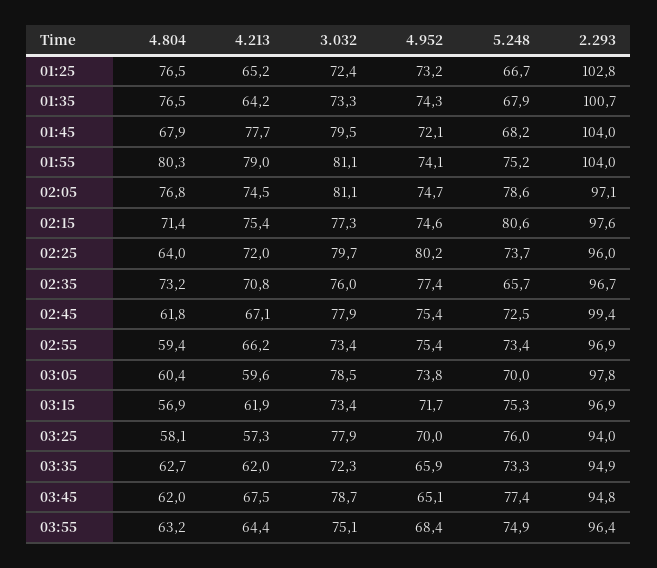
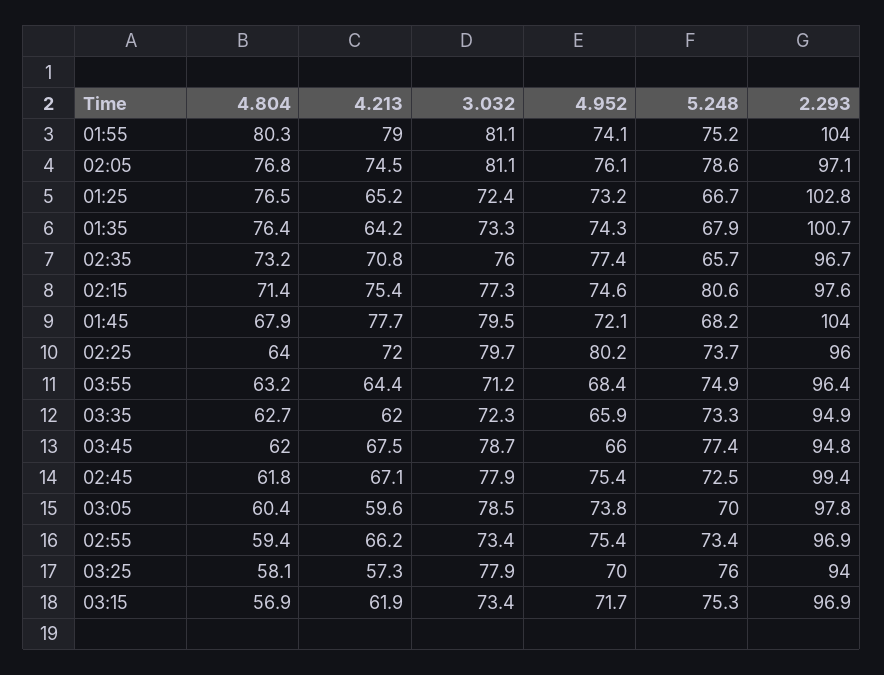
4.804, 01:35: 76.5 -> 76.4
4.952, 02:05: 74.7 -> 76.1
4.952, 03:45: 65.1 -> 66
3.032, 03:55: 75.1 -> 71.2

